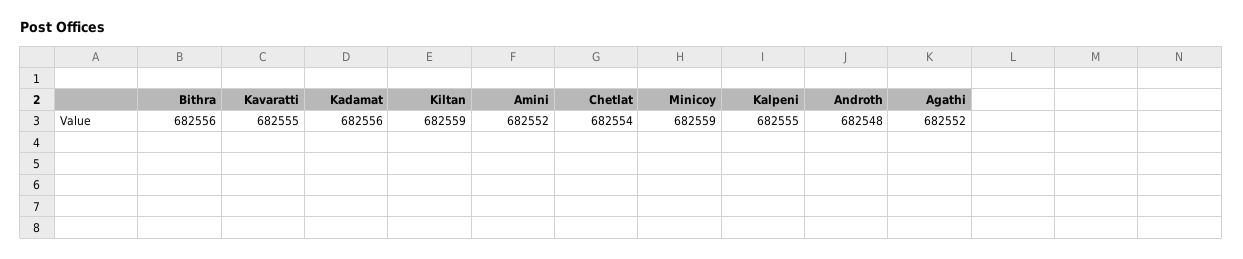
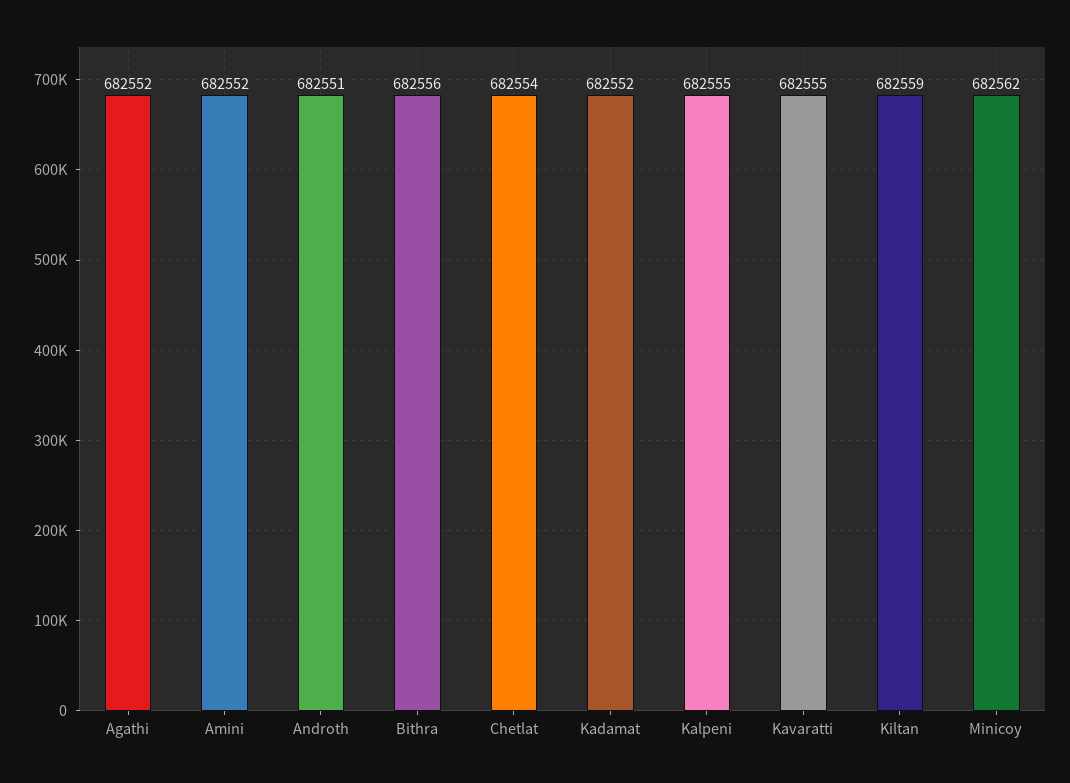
Kadamat: 682556 -> 682552
Minicoy: 682559 -> 682562
Androth: 682548 -> 682551

